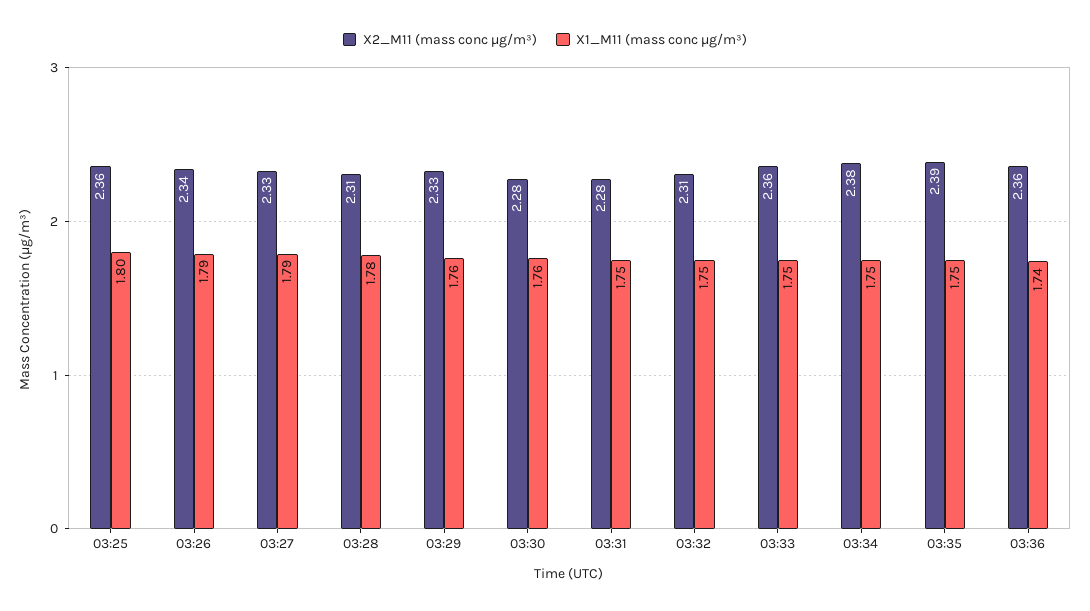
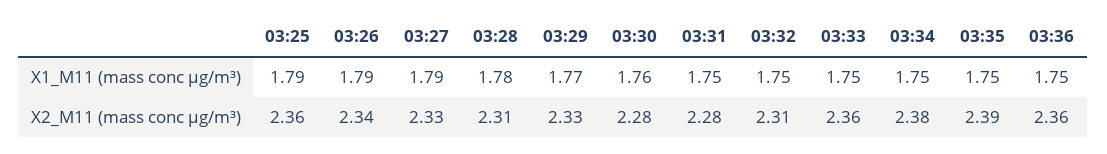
X1_M11 (mass conc μg/m³), 03:25: 1.8 -> 1.79
X1_M11 (mass conc μg/m³), 03:29: 1.76 -> 1.77
X1_M11 (mass conc μg/m³), 03:36: 1.74 -> 1.75

